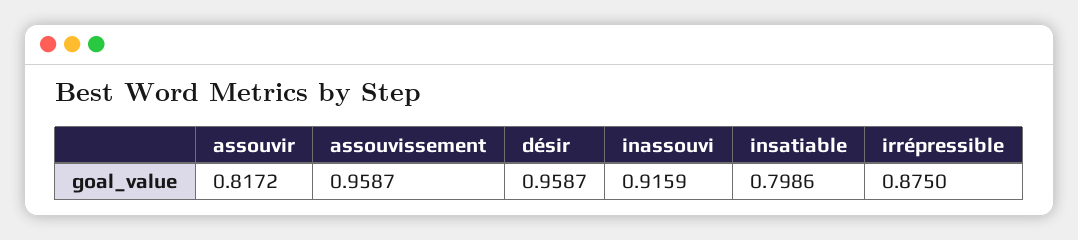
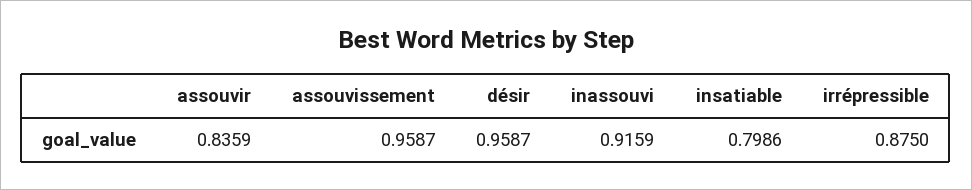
assouvir: 0.8172 -> 0.8359

